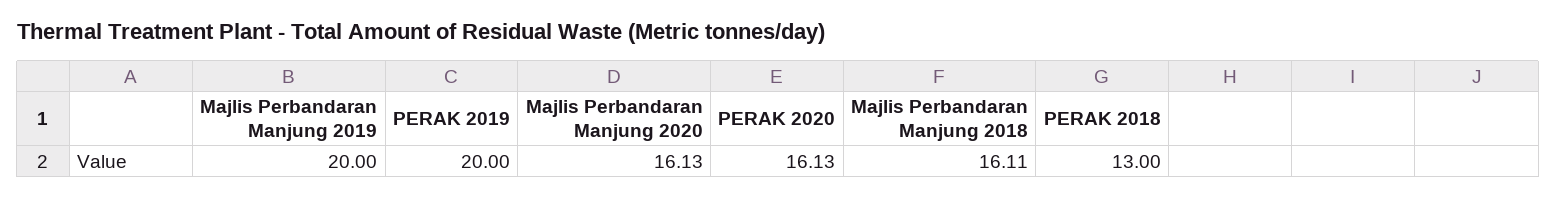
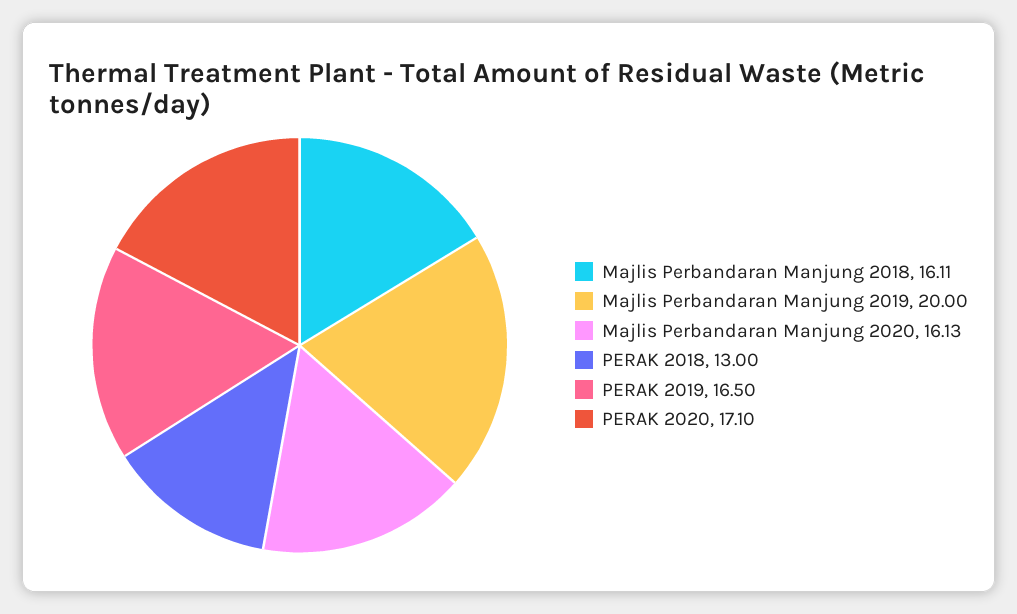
PERAK 2019: 20 -> 16.5
PERAK 2020: 16.13 -> 17.1

